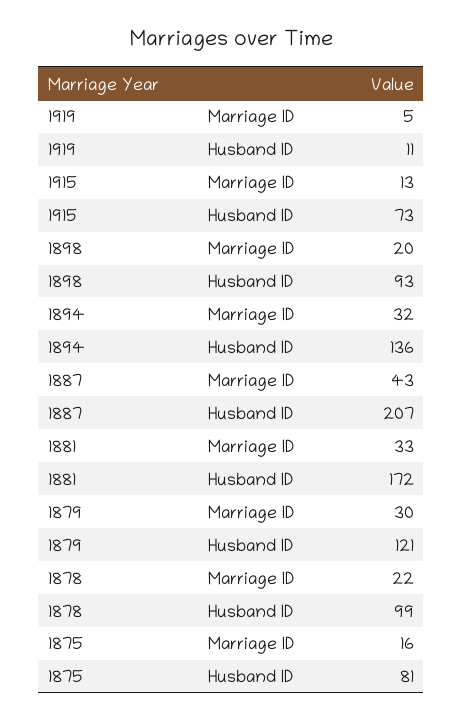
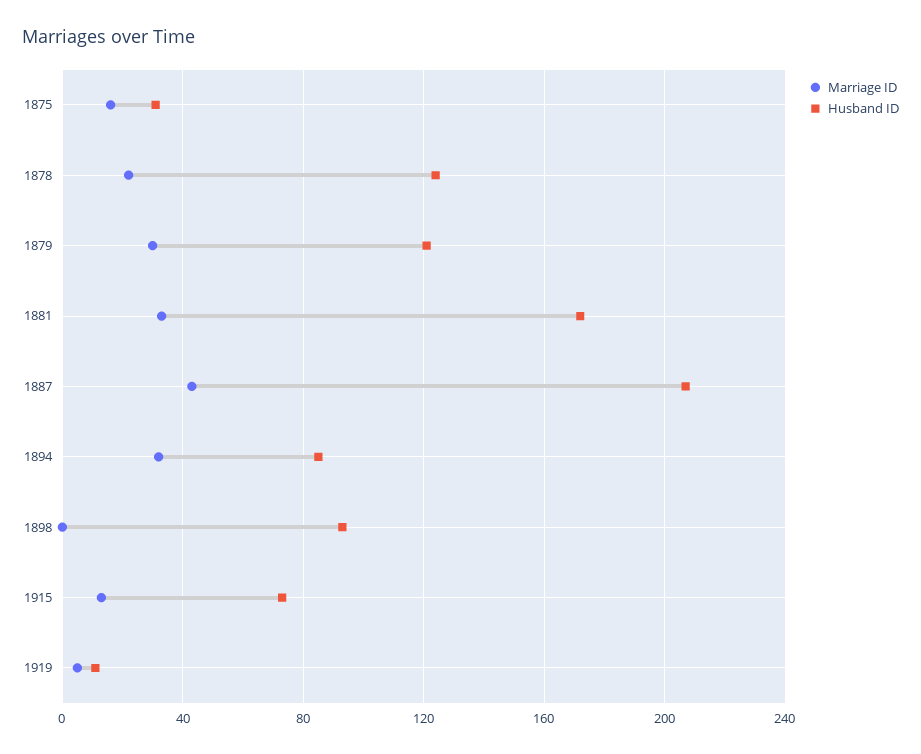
Marriage ID, 1898: 20 -> 0
Husband ID, 1894: 136 -> 85
Husband ID, 1878: 99 -> 125
Husband ID, 1875: 81 -> 30

